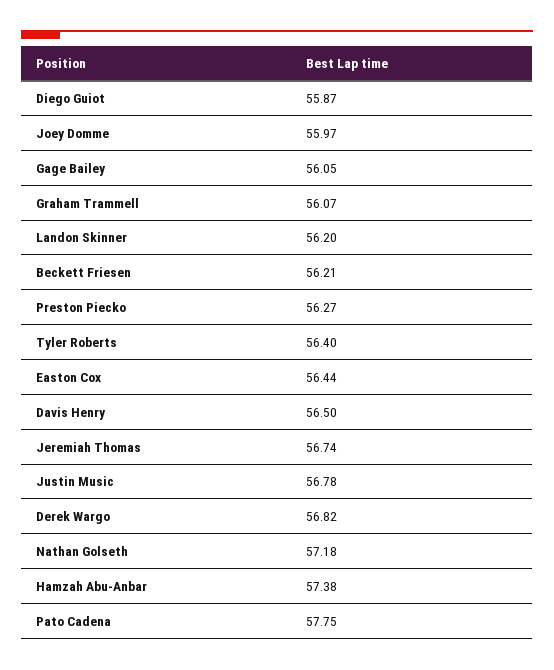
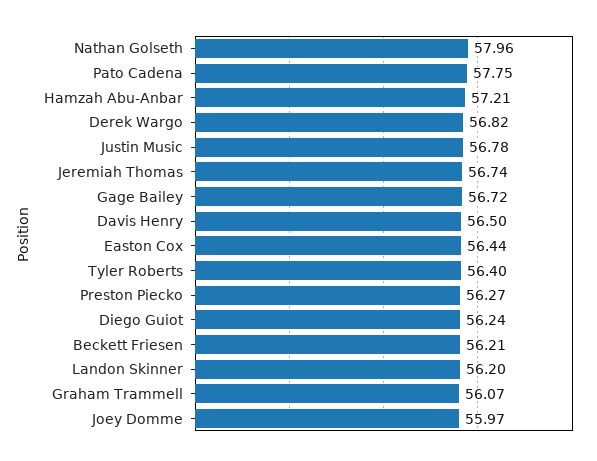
Diego Guiot: 55.87 -> 56.24
Gage Bailey: 56.05 -> 56.72
Nathan Golseth: 57.18 -> 57.96
Hamzah Abu-Anbar: 57.38 -> 57.21

